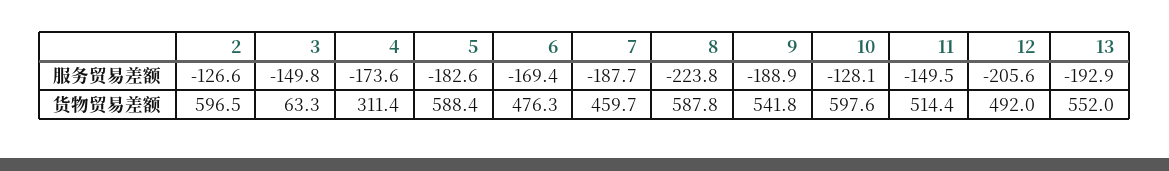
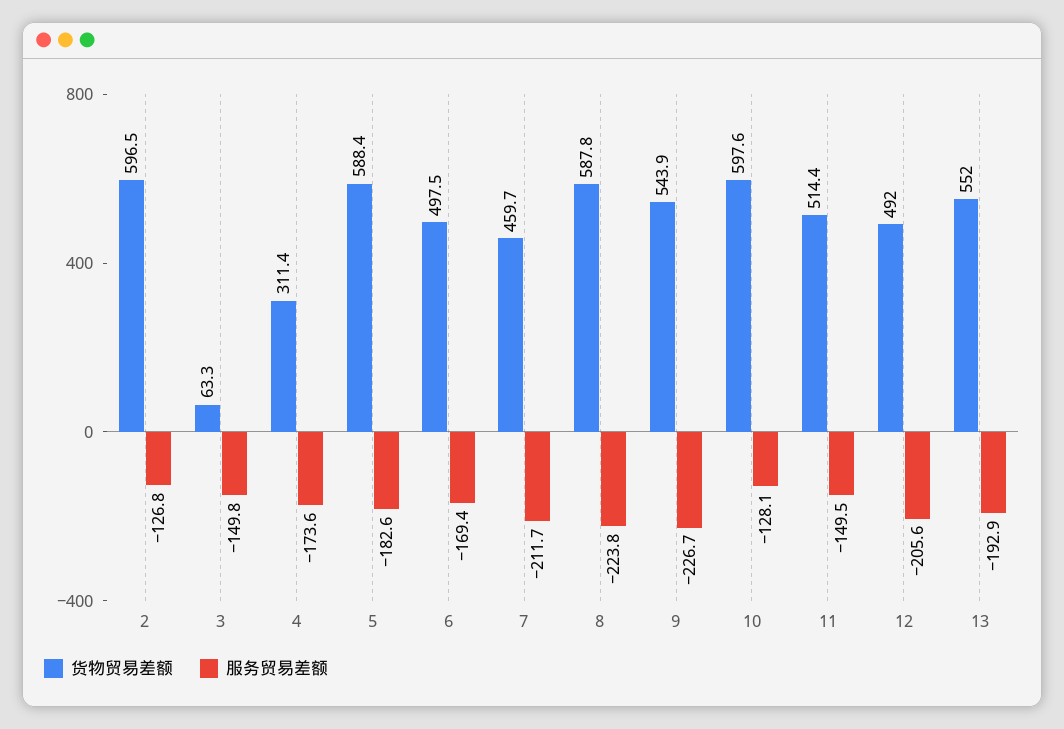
服务贸易差额, 2: -126.6 -> -126.8
服务贸易差额, 7: -187.7 -> -211.7
服务贸易差额, 9: -188.9 -> -226.7
货物贸易差额, 6: 476.3 -> 497.5
货物贸易差额, 9: 541.8 -> 543.9

